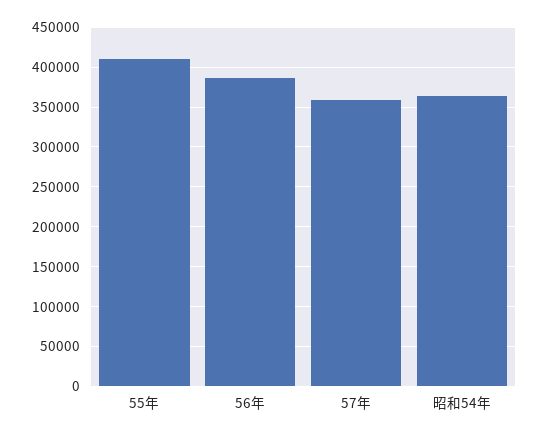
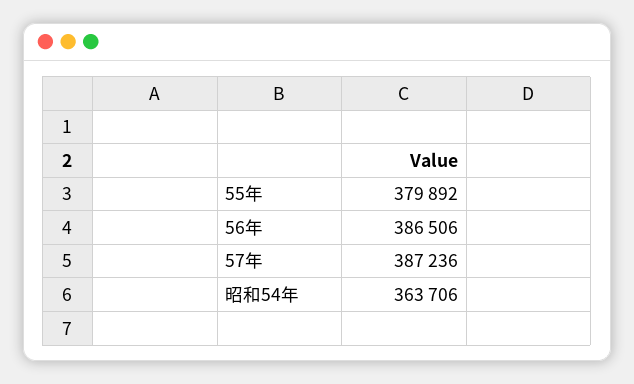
55年: 410000 -> 379892
57年: 360000 -> 387236

